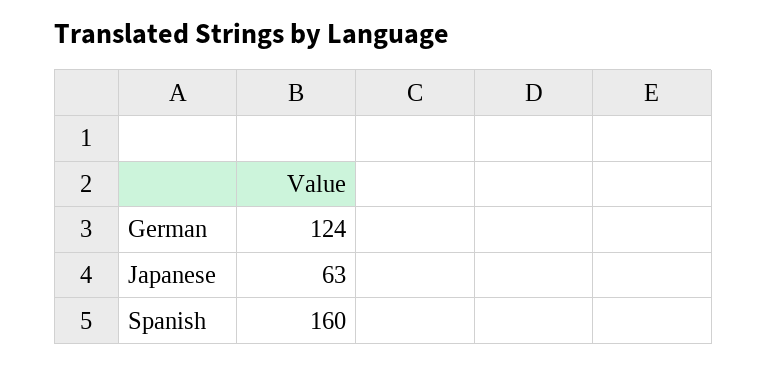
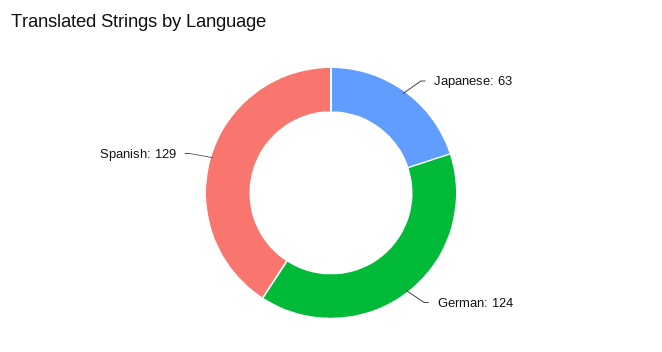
Spanish: 160 -> 129

